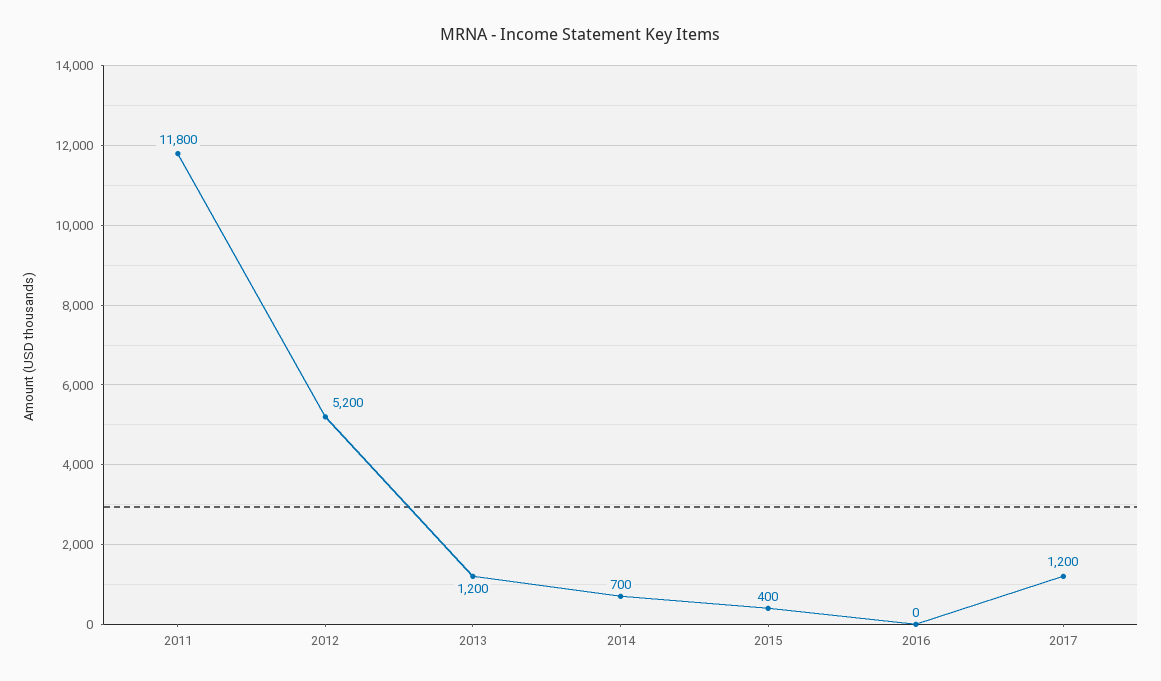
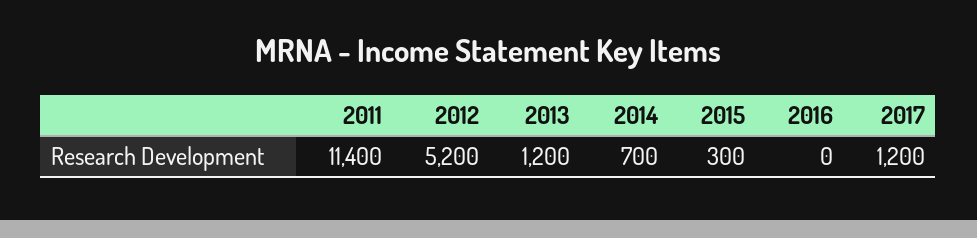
2011: 11800 -> 11400
2015: 400 -> 300

